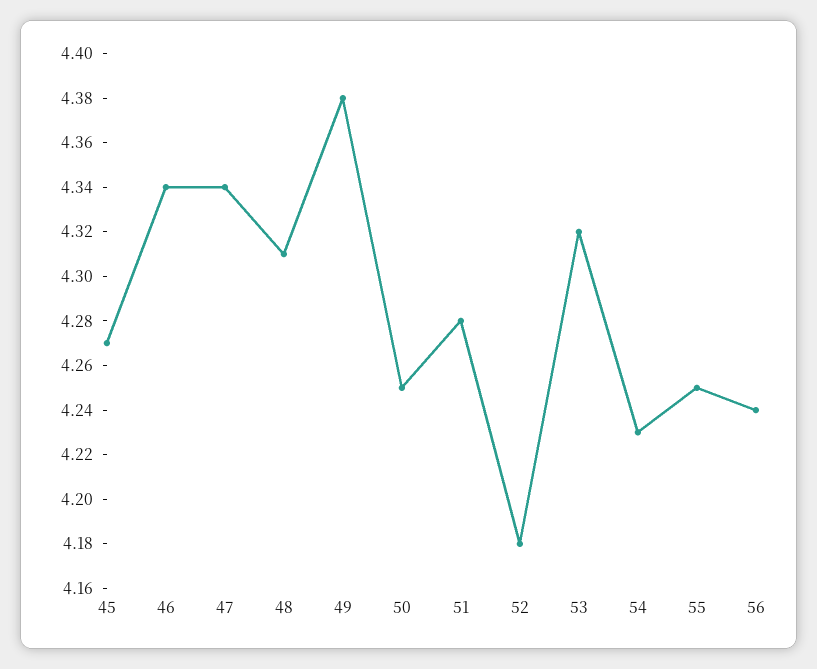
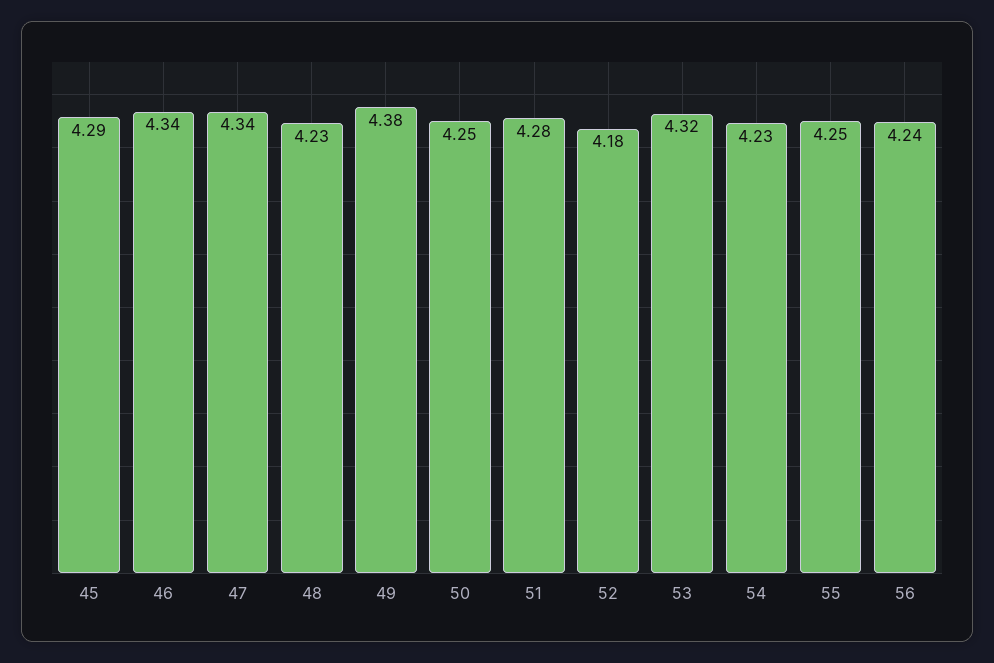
45: 4.27 -> 4.29
48: 4.31 -> 4.23

